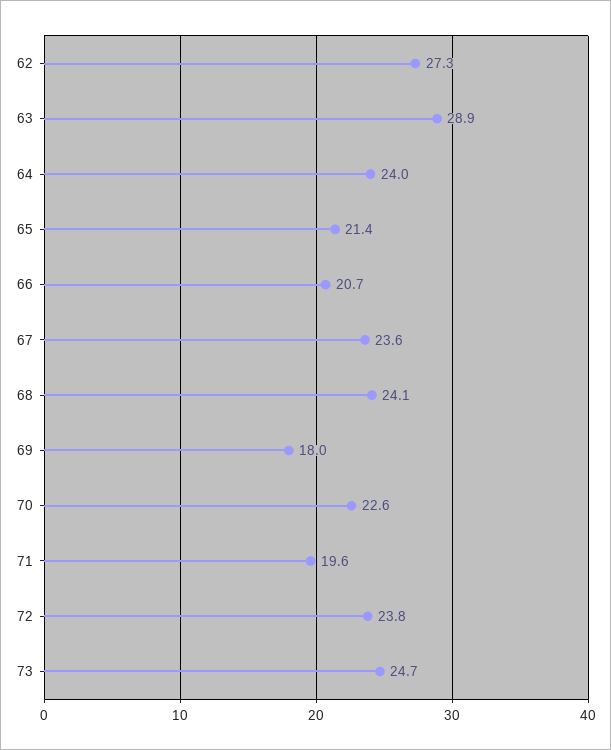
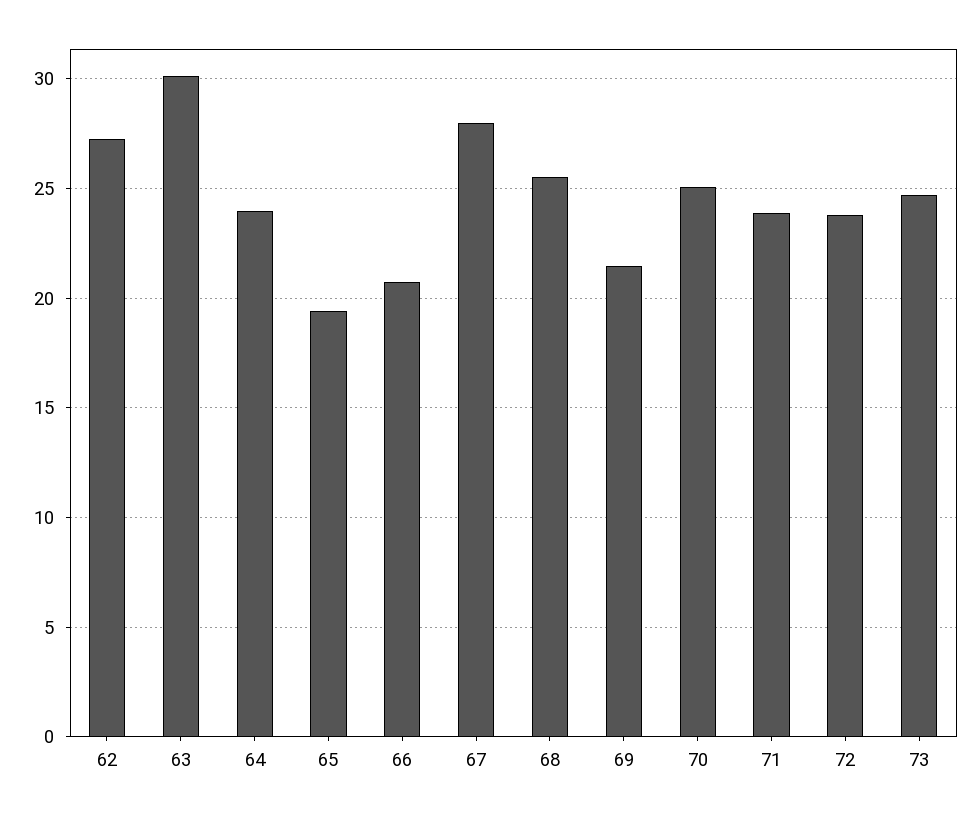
63: 28.9 -> 30
65: 21.4 -> 19.5
67: 23.6 -> 28
68: 24.1 -> 25.5
69: 18 -> 21.5
70: 22.6 -> 25
71: 19.6 -> 24

